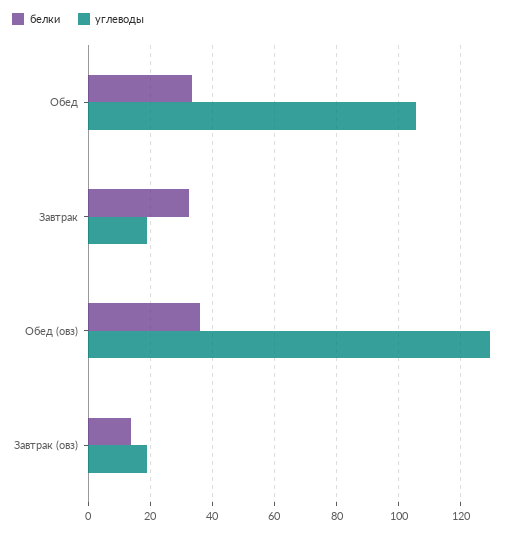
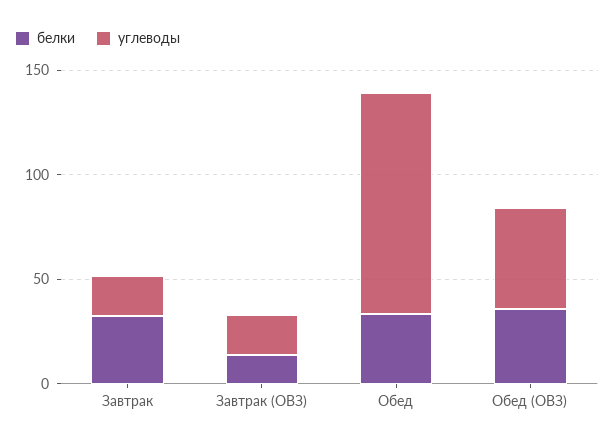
углеводы, Обед (овз): 130 -> 50

